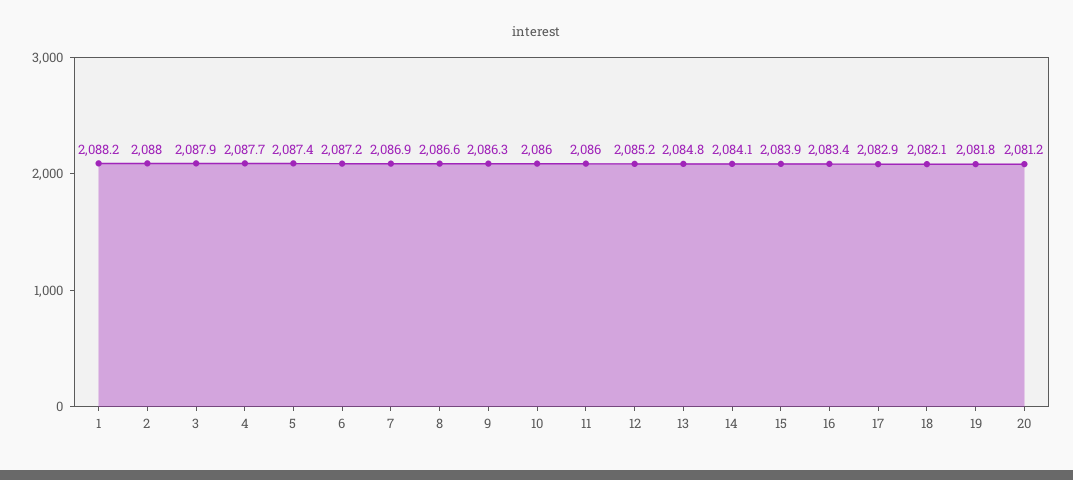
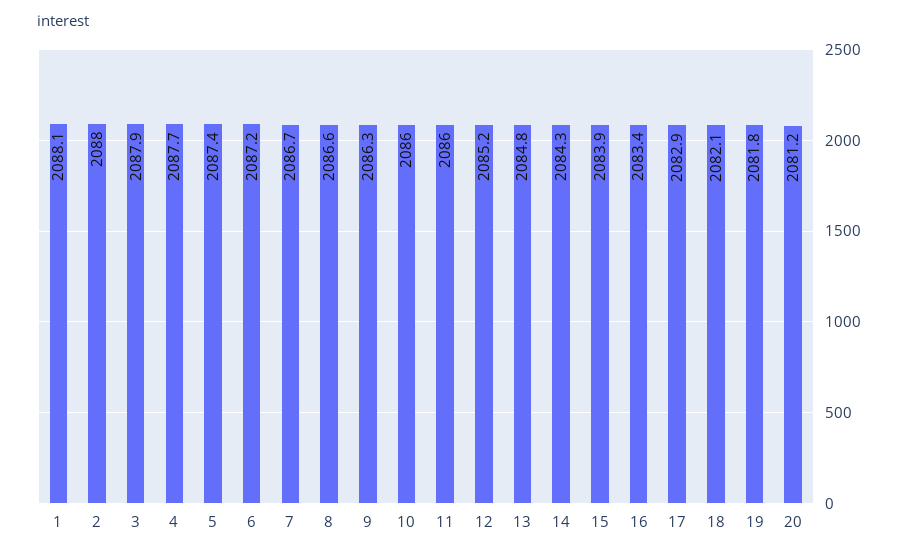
1: 2088.2 -> 2088.1
7: 2086.9 -> 2086.7
14: 2084.1 -> 2084.3

